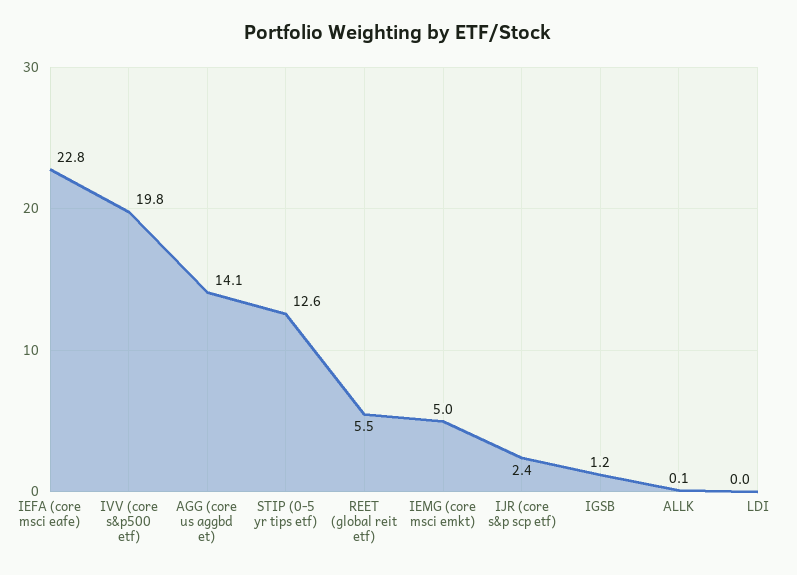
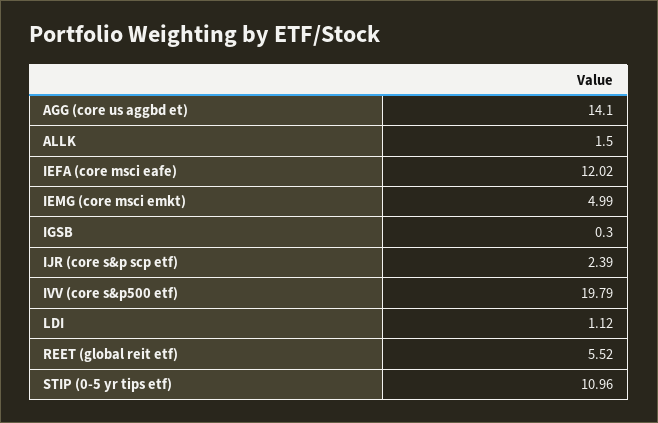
IEFA (core msci eafe): 22.8 -> 12.02
STIP (0-5 yr tips etf): 12.6 -> 10.96
IGSB: 1.2 -> 0.3
ALLK: 0.1 -> 1.5
LDI: 0 -> 1.12

